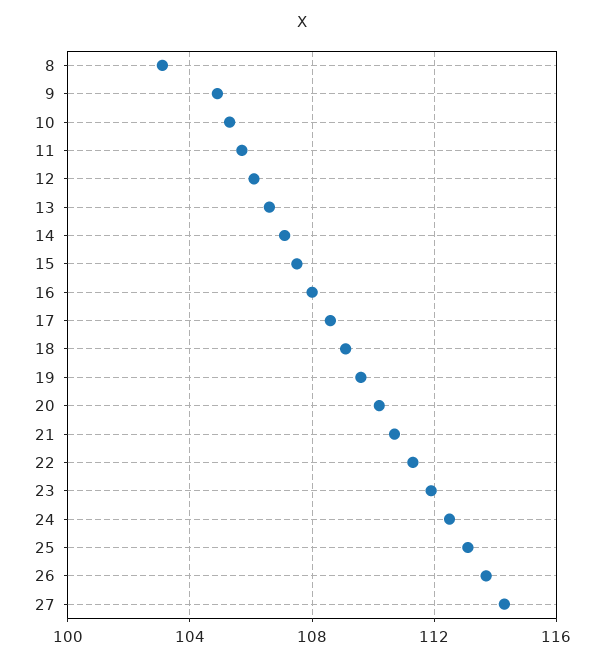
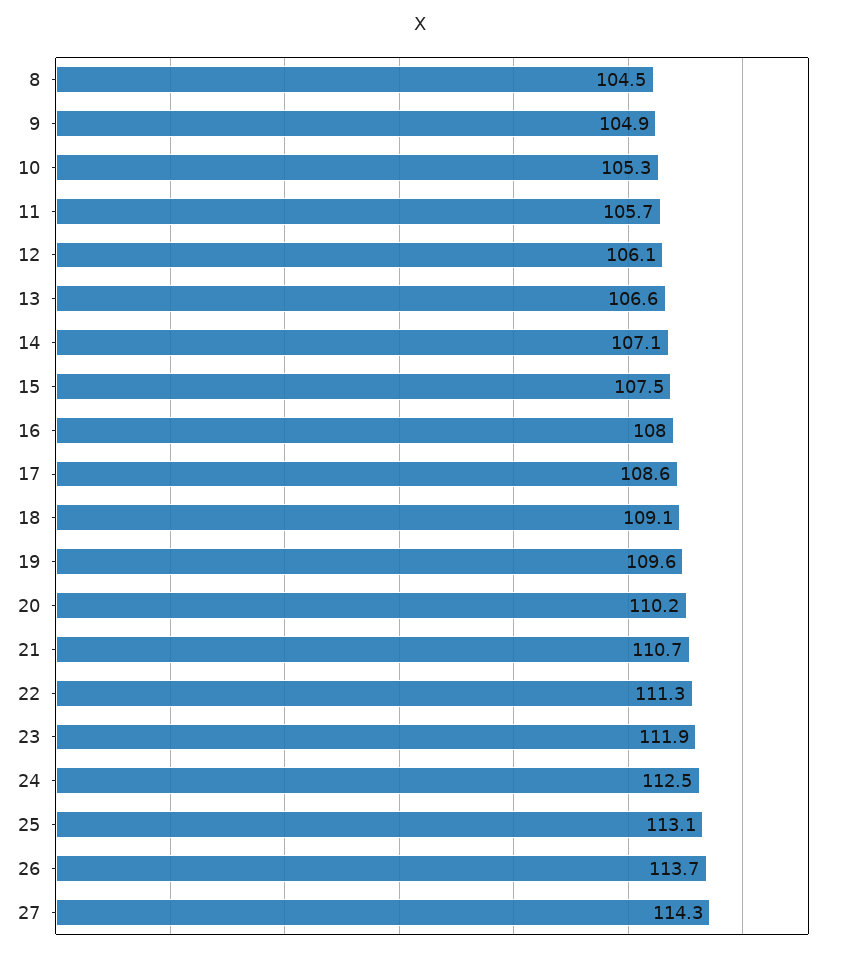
8: 103 -> 104.5

